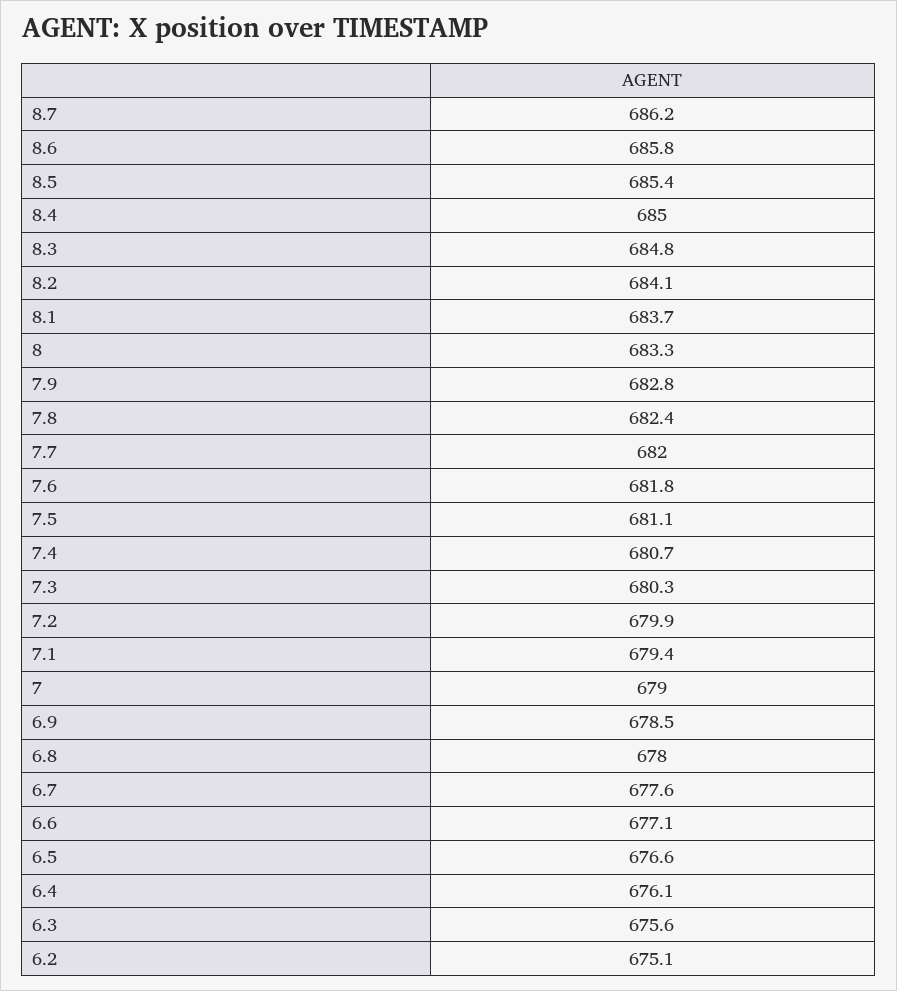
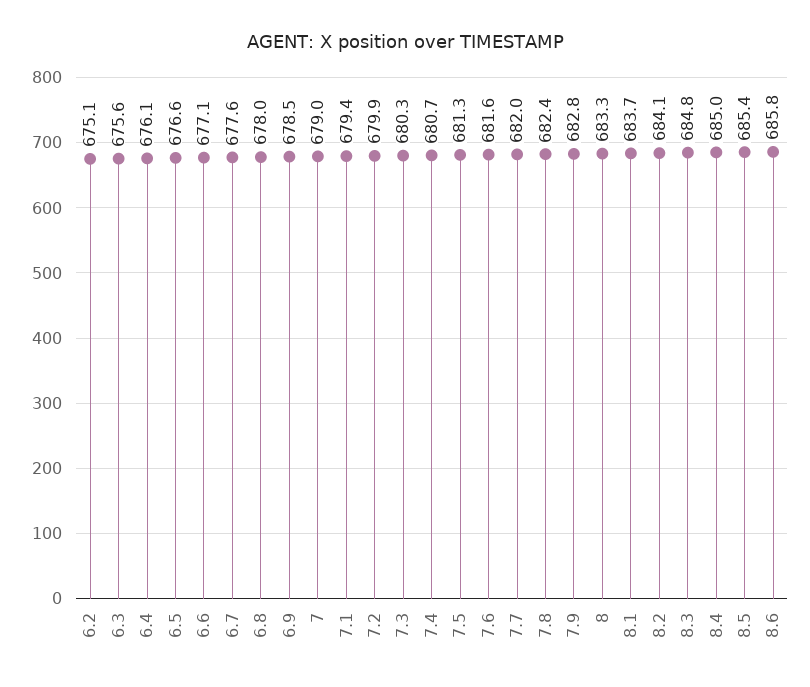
8.7: 686.2 -> none
7.6: 681.8 -> 681.6
7.5: 681.1 -> 681.3

